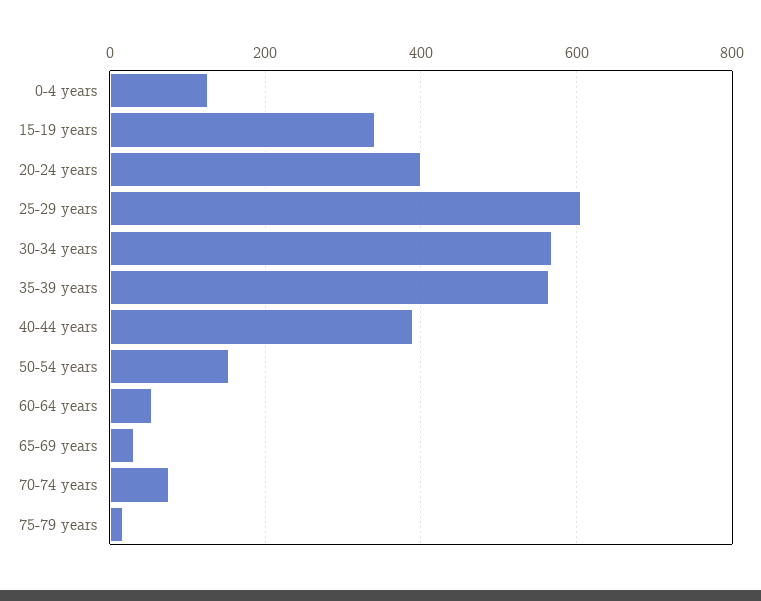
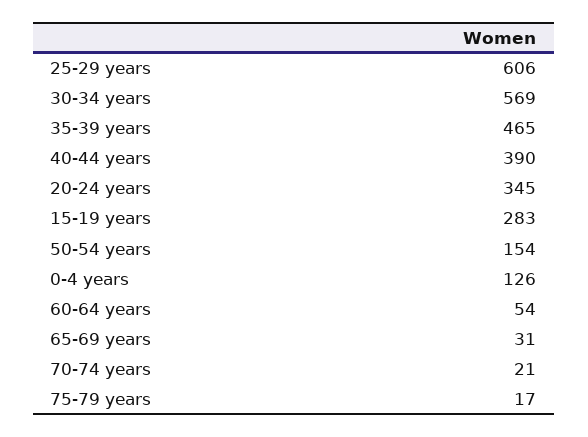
15-19 years: 340 -> 283
20-24 years: 400 -> 345
35-39 years: 560 -> 465
70-74 years: 80 -> 21

